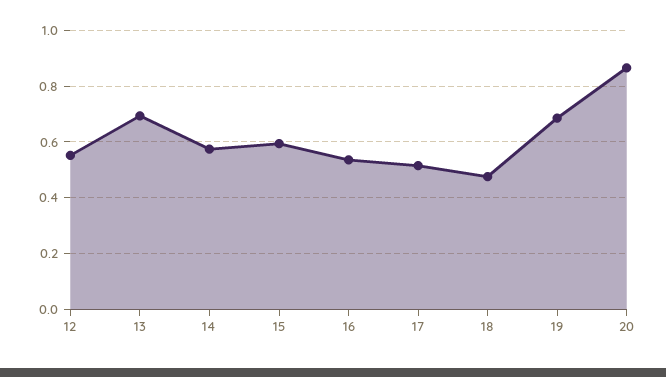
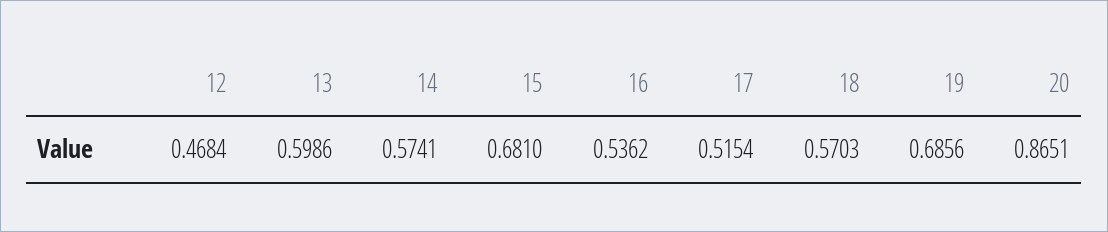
12: 0.55 -> 0.4684
13: 0.7 -> 0.5986
15: 0.6 -> 0.681
18: 0.475 -> 0.5703

